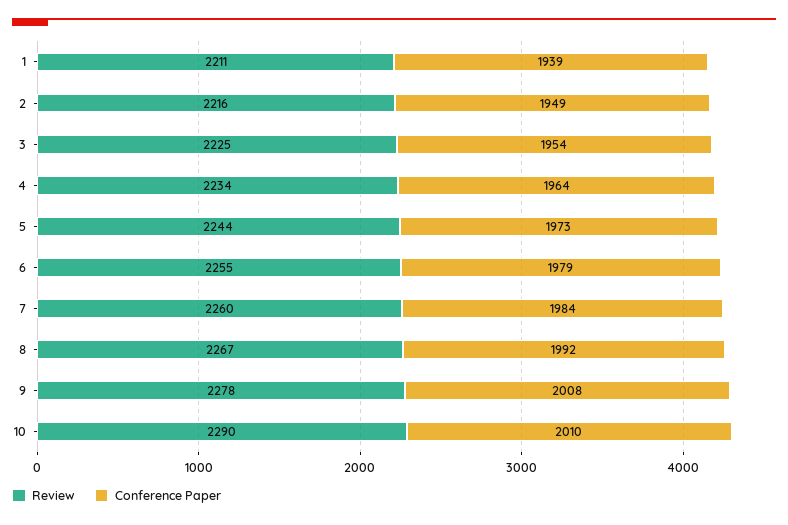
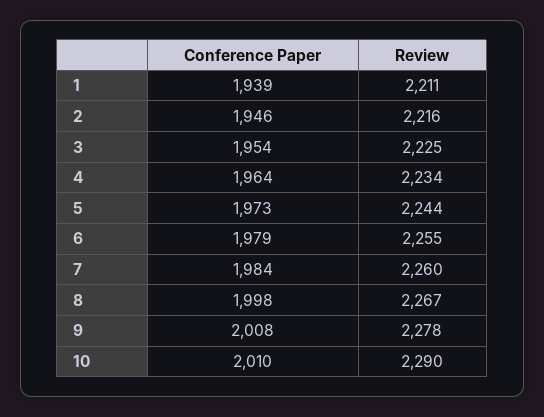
Conference Paper, 2: 1949 -> 1946
Conference Paper, 8: 1992 -> 1998

